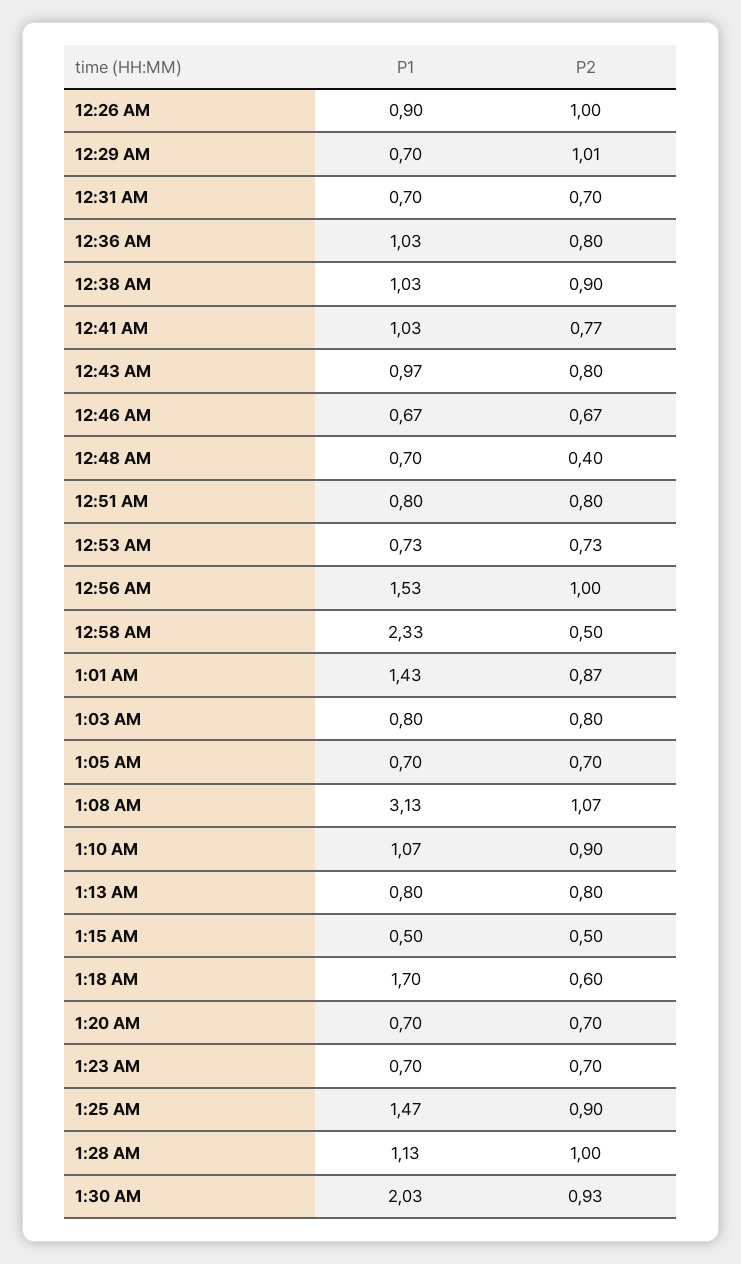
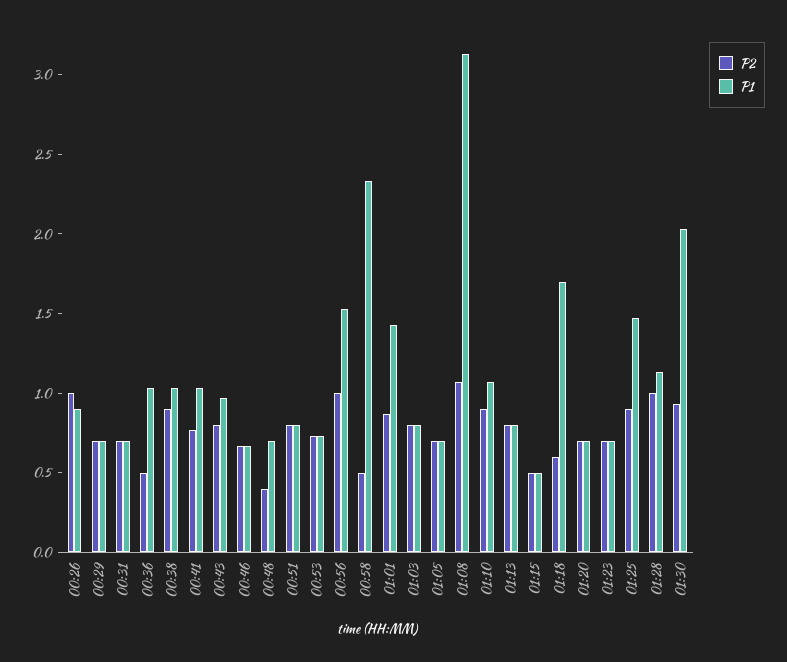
P2, 12:29 AM: 1.01 -> 0.7
P2, 12:36 AM: 0.8 -> 0.5

